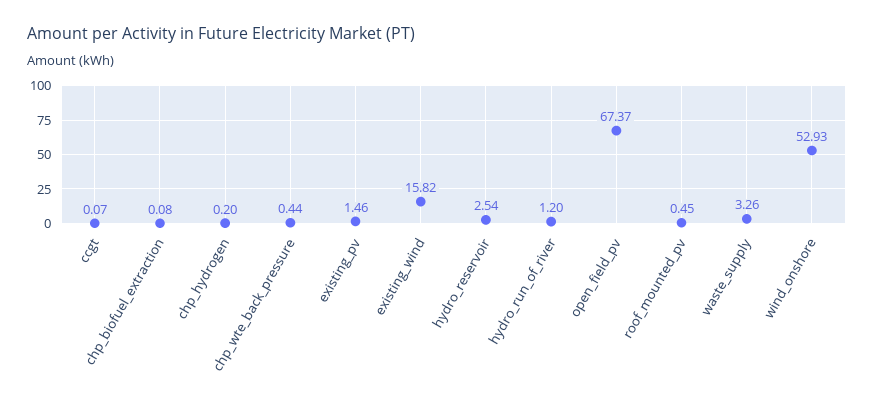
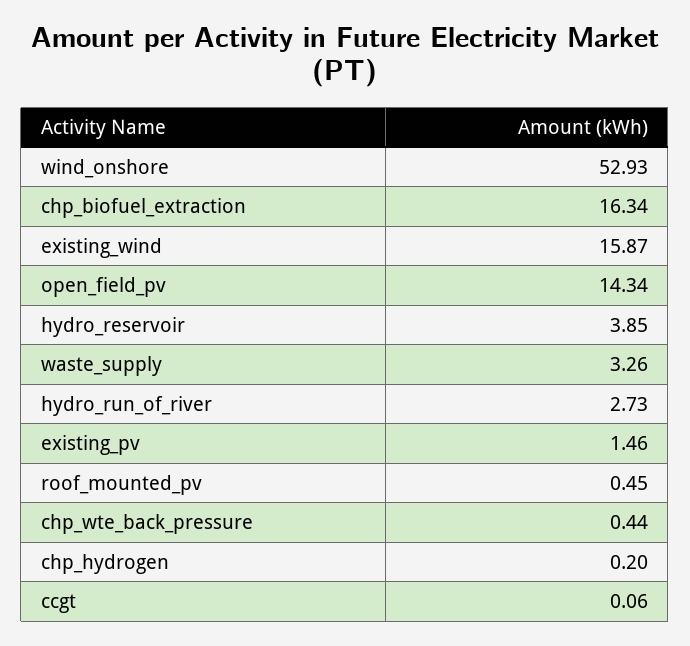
ccgt: 0.07 -> 0.06
chp_biofuel_extraction: 0.08 -> 16.34
existing_wind: 15.82 -> 15.87
hydro_reservoir: 2.54 -> 3.85
hydro_run_of_river: 1.2 -> 2.73
open_field_pv: 67.37 -> 14.34

